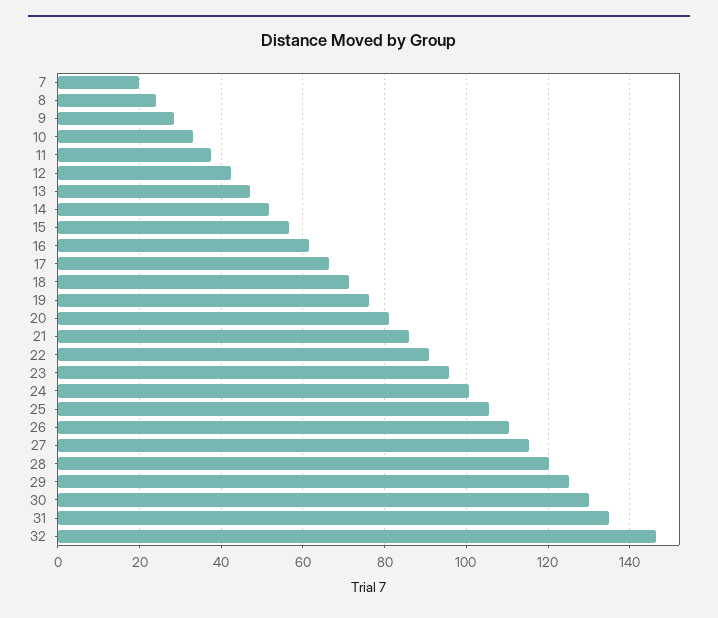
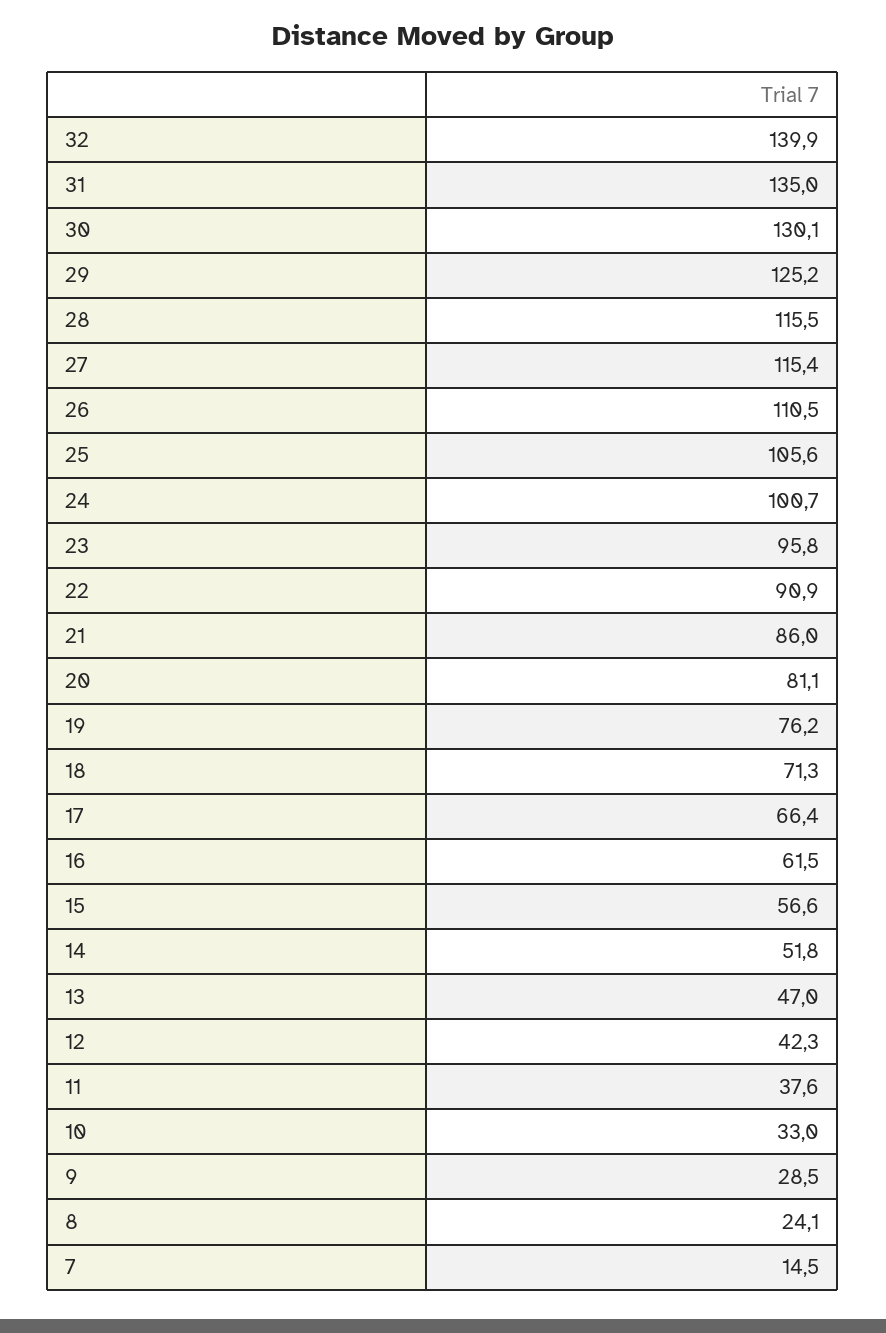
7: 20 -> 14.5
28: 120 -> 115.5
32: 146 -> 139.9

